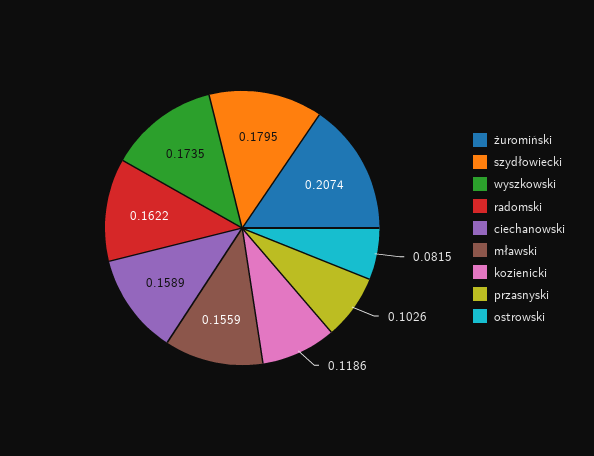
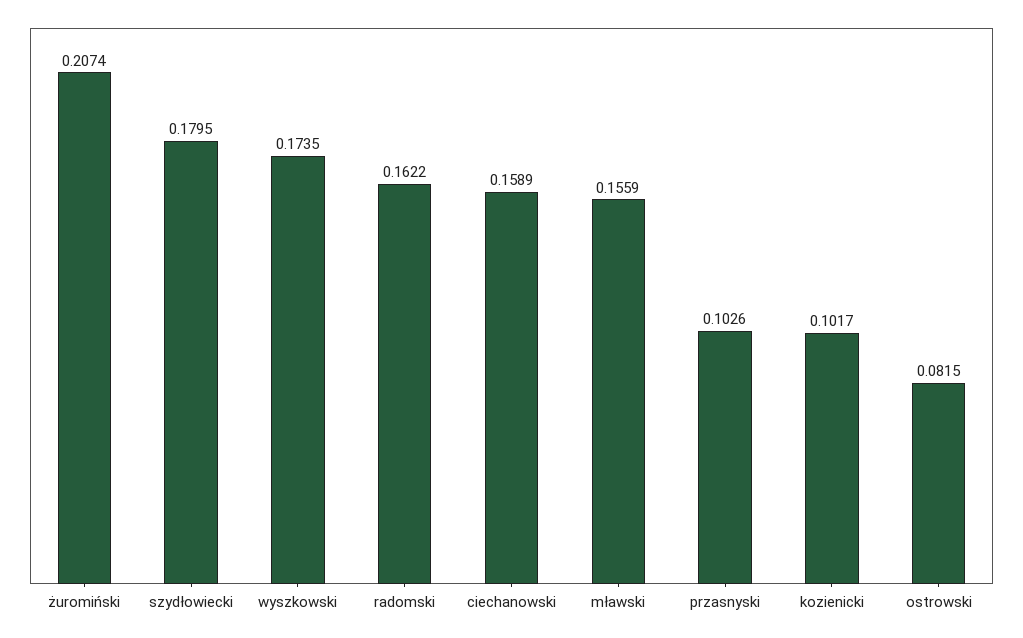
kozienicki: 0.1186 -> 0.1017

